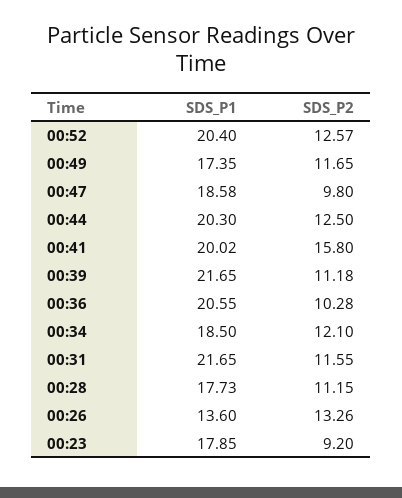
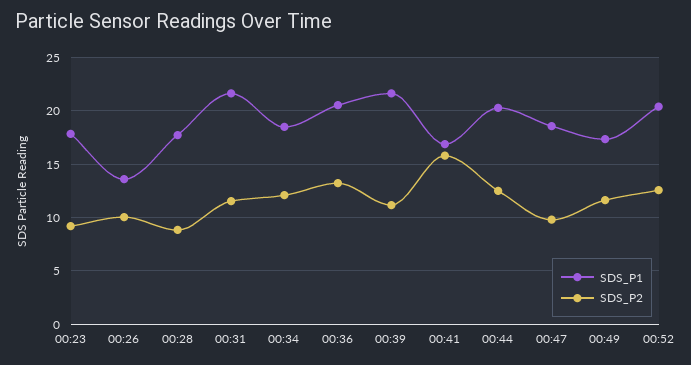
SDS_P1, 00:41: 20.02 -> 17
SDS_P2, 00:36: 10.28 -> 13
SDS_P2, 00:28: 11.15 -> 9
SDS_P2, 00:26: 13.26 -> 10

